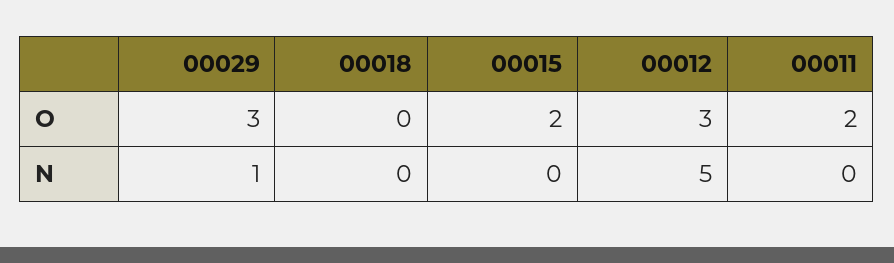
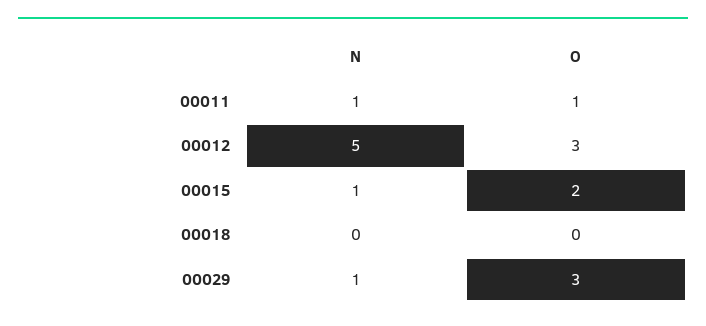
00011, O: 2 -> 1
00015, N: 0 -> 1
00011, N: 0 -> 1

